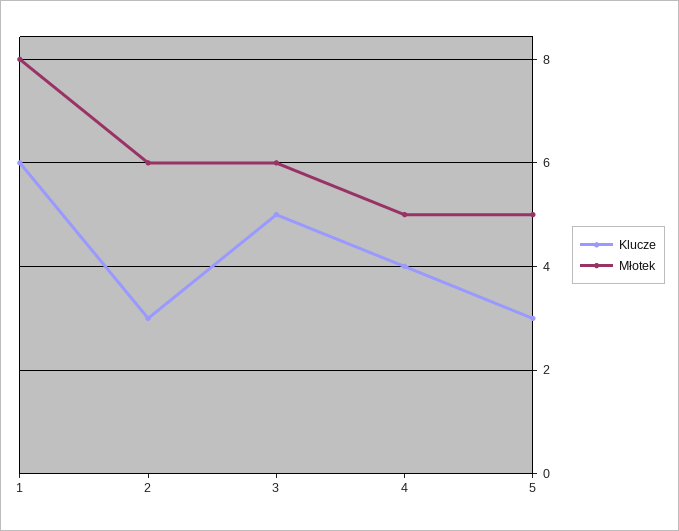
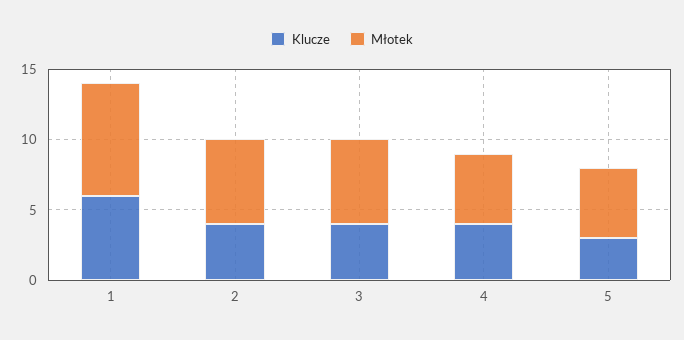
Klucze, 2: 3 -> 4
Klucze, 3: 5 -> 4

